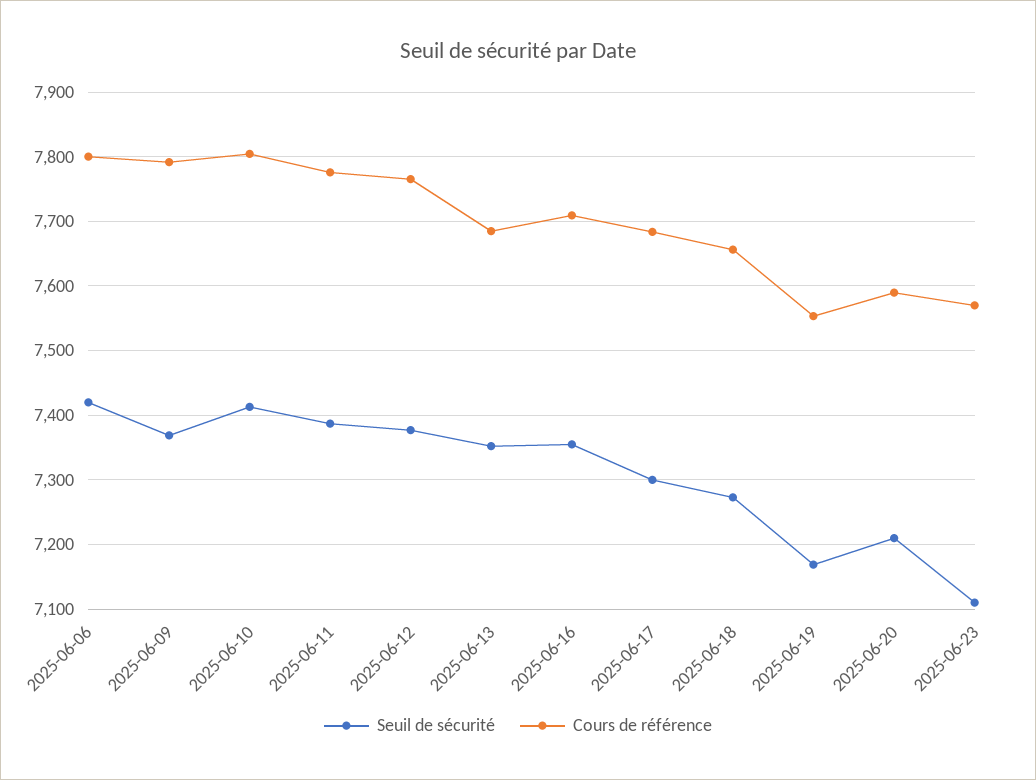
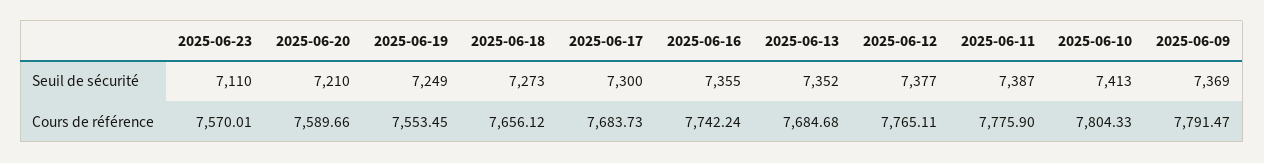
Seuil de sécurité, 2025-06-06: 7420 -> none
Cours de référence, 2025-06-06: 7800 -> none
Cours de référence, 2025-06-16: 7710 -> 7742.24
Seuil de sécurité, 2025-06-19: 7170 -> 7249

